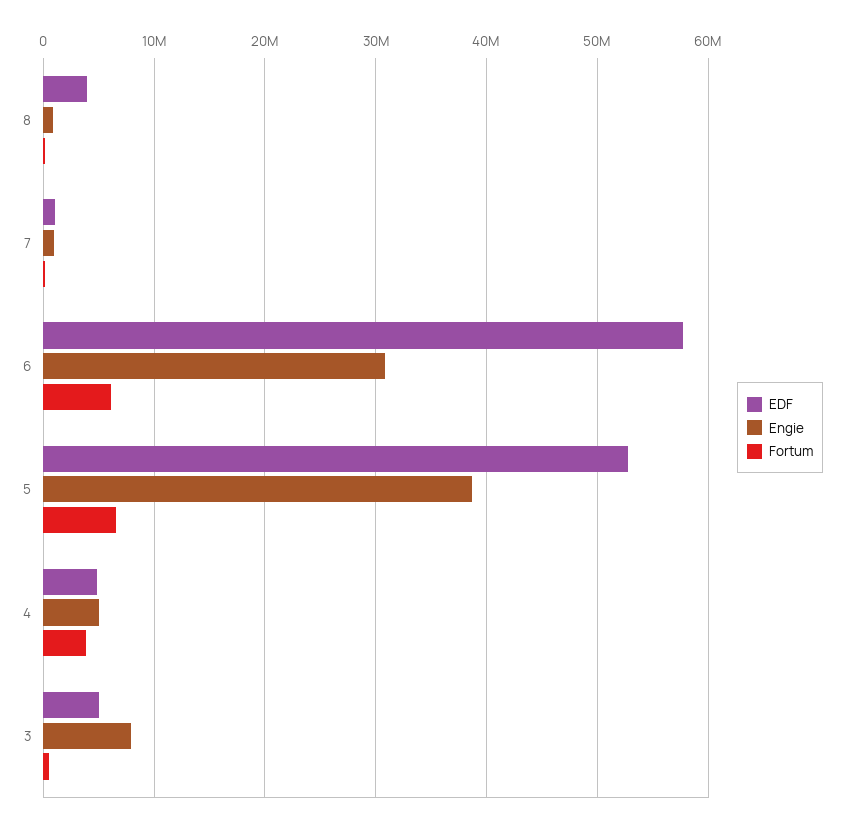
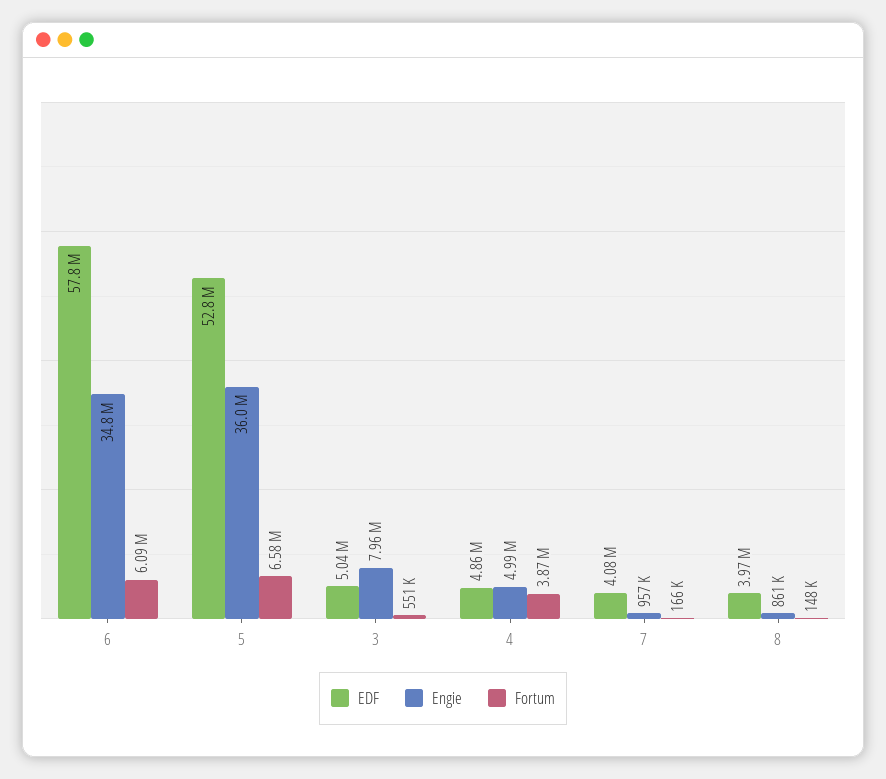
EDF, 7: 1000000 -> 4080000
Engie, 6: 31000000 -> 34800000
Engie, 5: 39000000 -> 36000000

